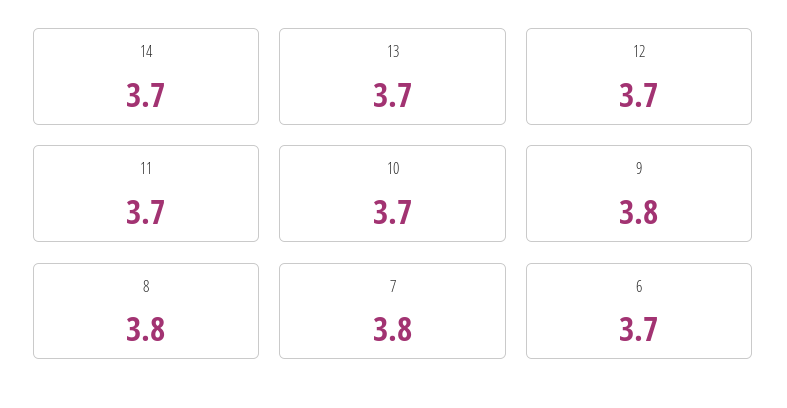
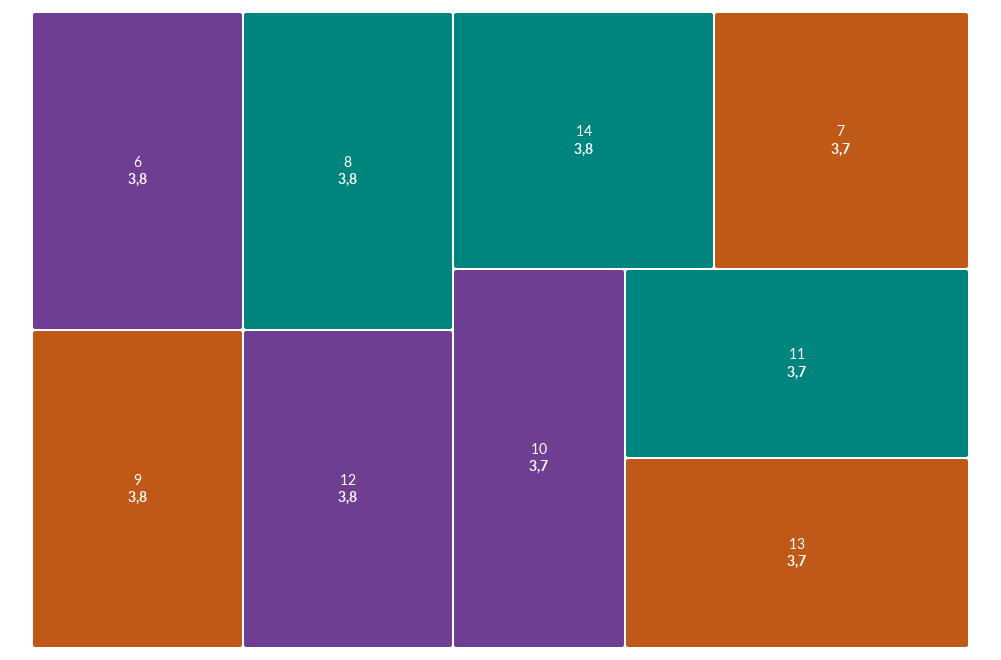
14: 3.7 -> 3.8
12: 3.7 -> 3.8
7: 3.8 -> 3.7
6: 3.7 -> 3.8

